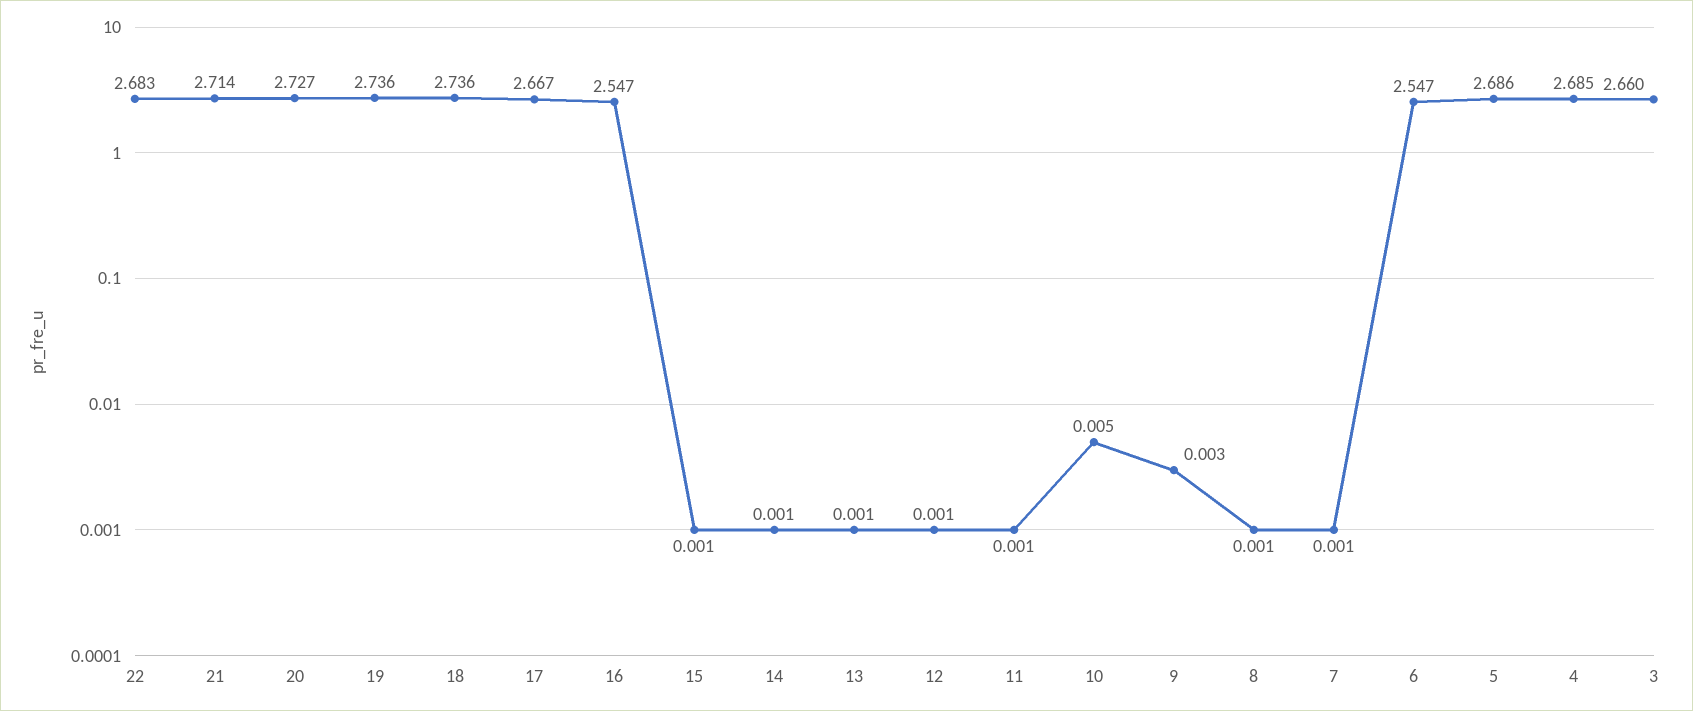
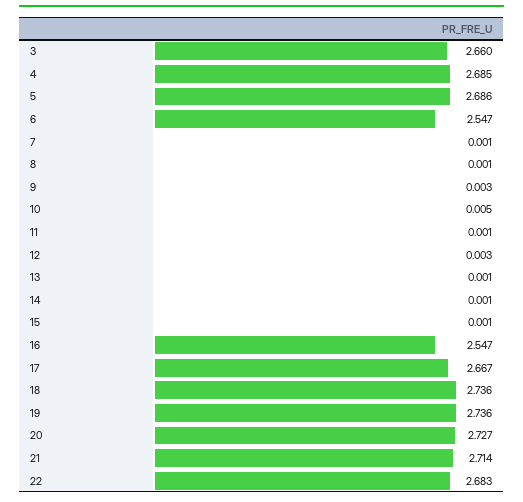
12: 0.001 -> 0.003

